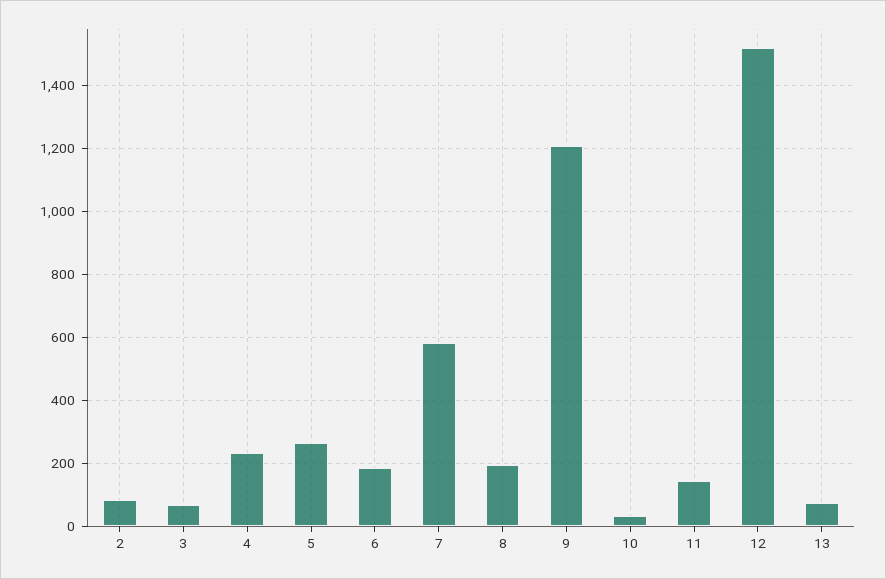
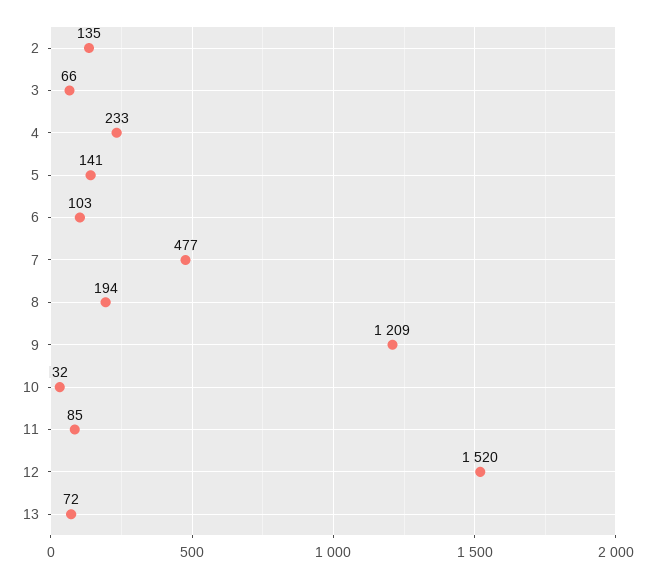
2: 80 -> 135
5: 260 -> 141
6: 180 -> 103
7: 580 -> 477
11: 140 -> 85

